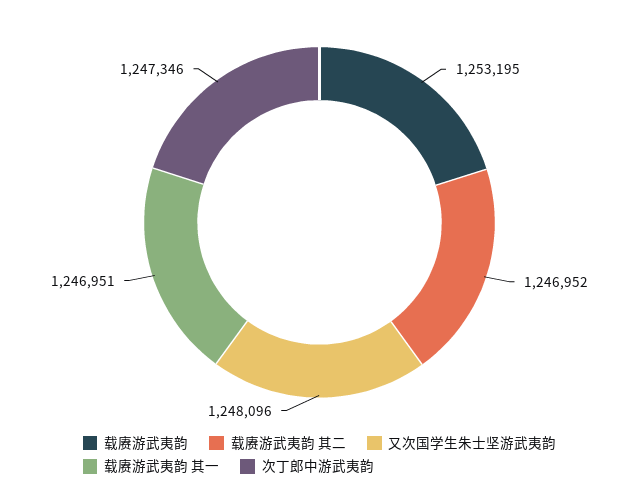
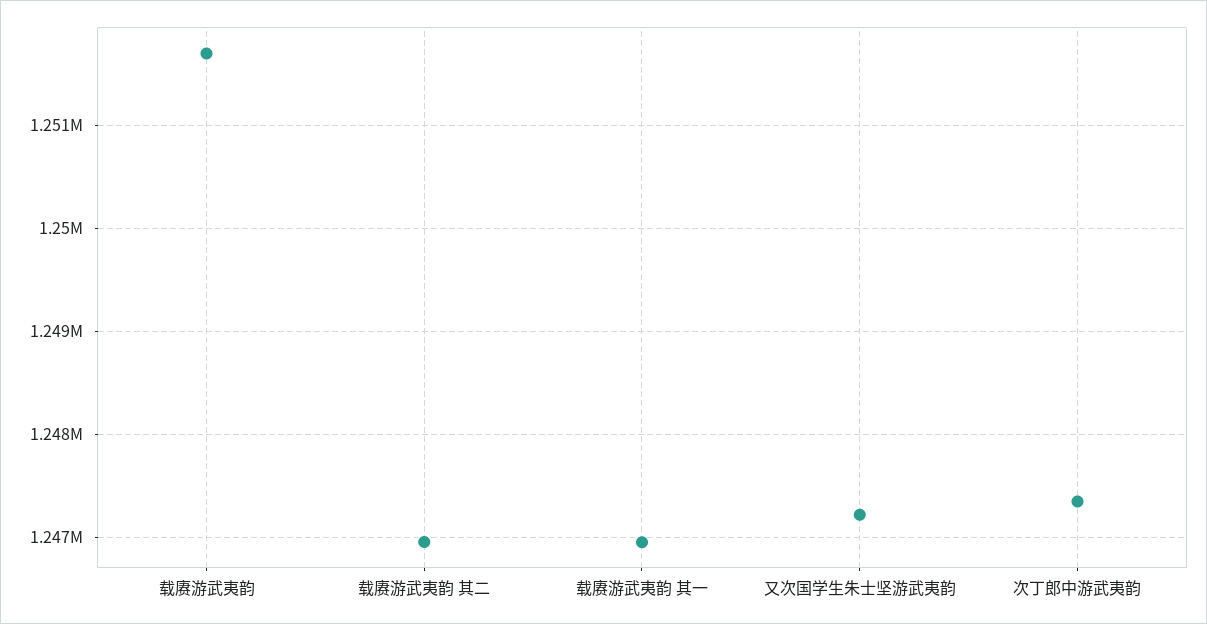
载赓游武夷韵: 1253195 -> 1251700
又次国学生朱士坚游武夷韵: 1248096 -> 1247200

